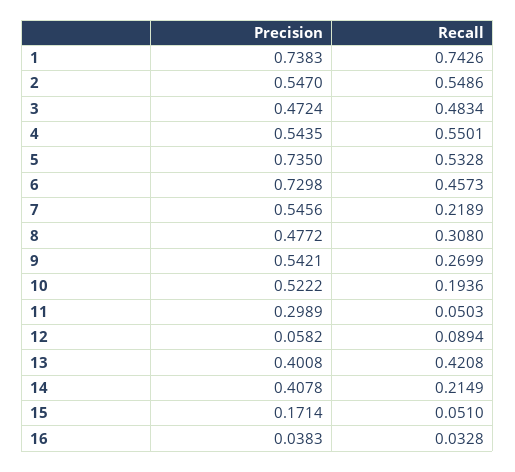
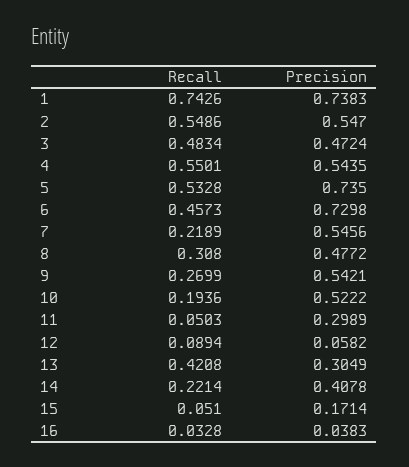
Precision, 13: 0.4008 -> 0.3049
Recall, 14: 0.2149 -> 0.2214

